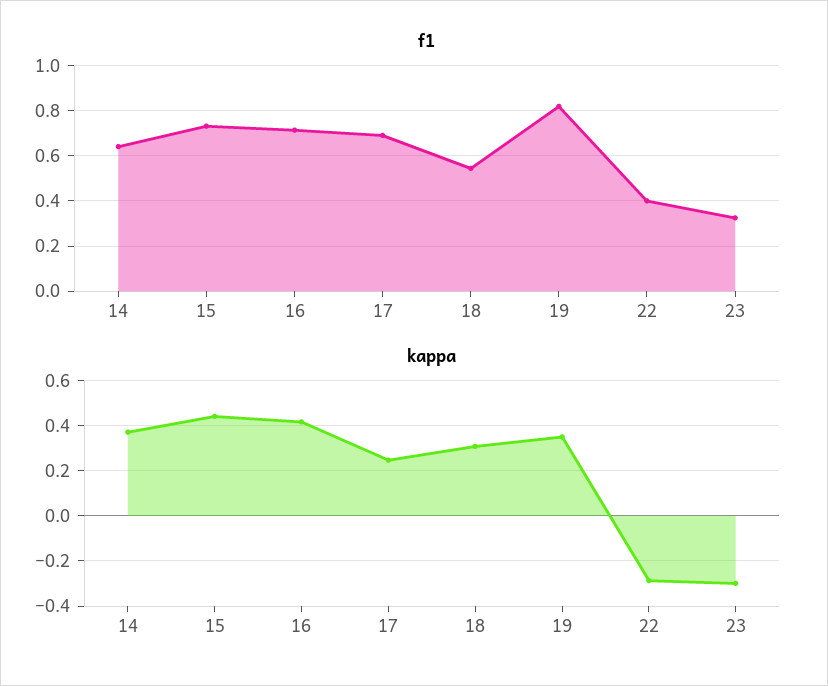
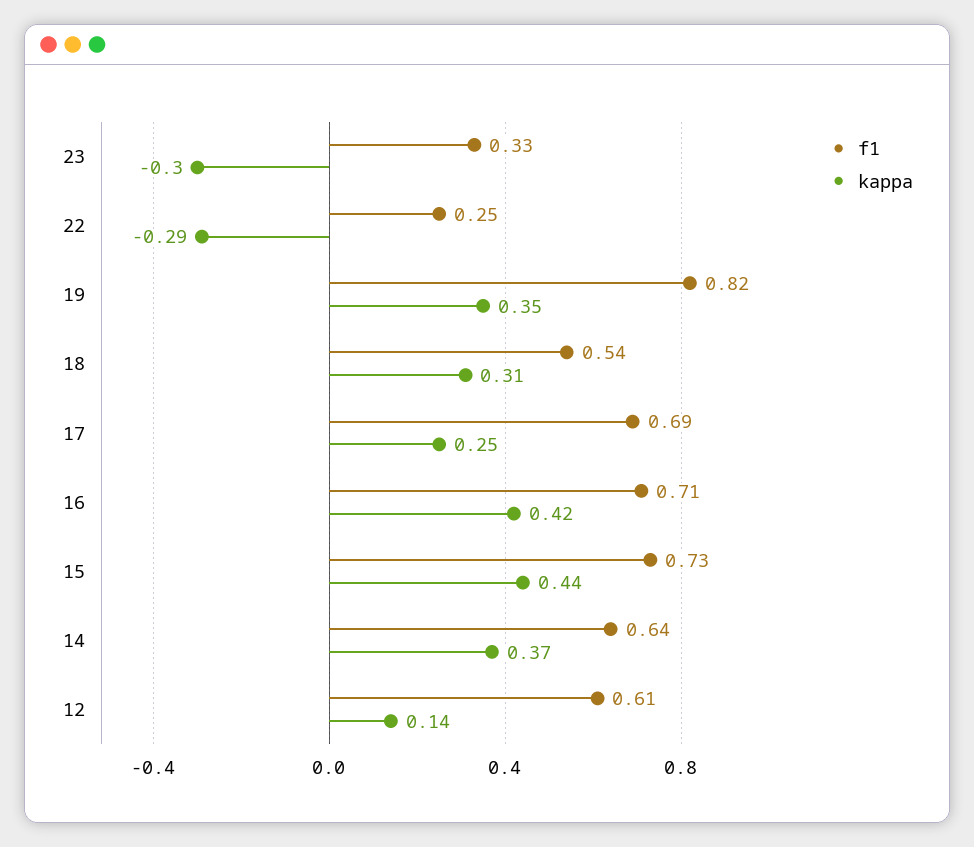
f1, 22: 0.4 -> 0.25
f1, 12: none -> 0.61
kappa, 12: none -> 0.14

